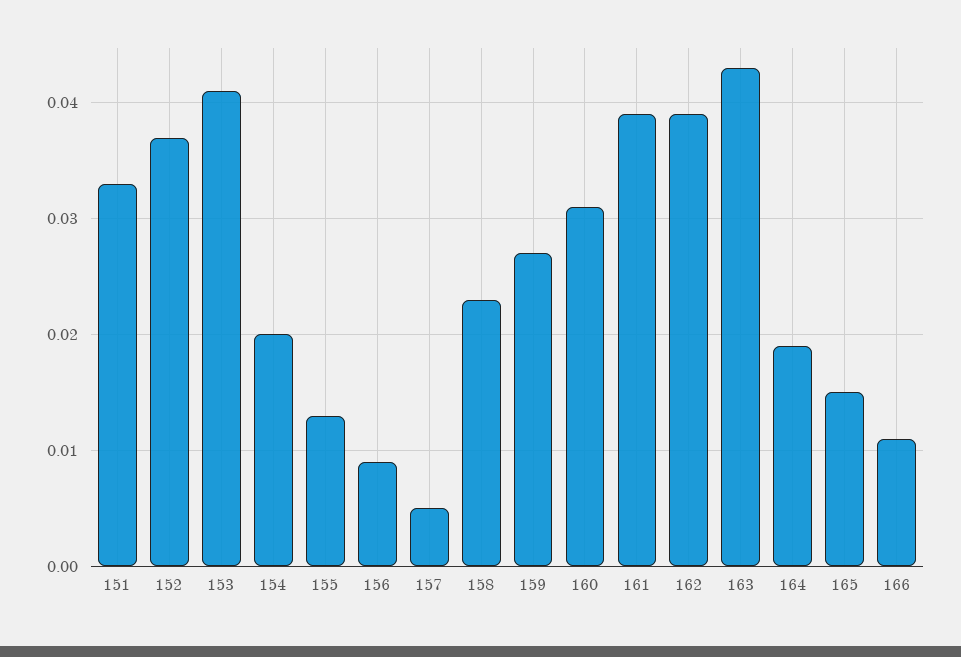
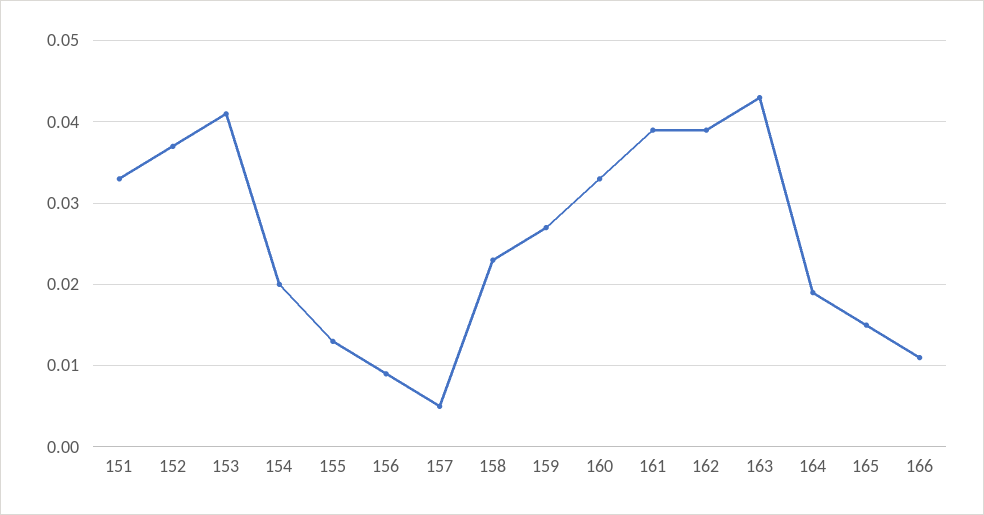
160: 0.031 -> 0.033

